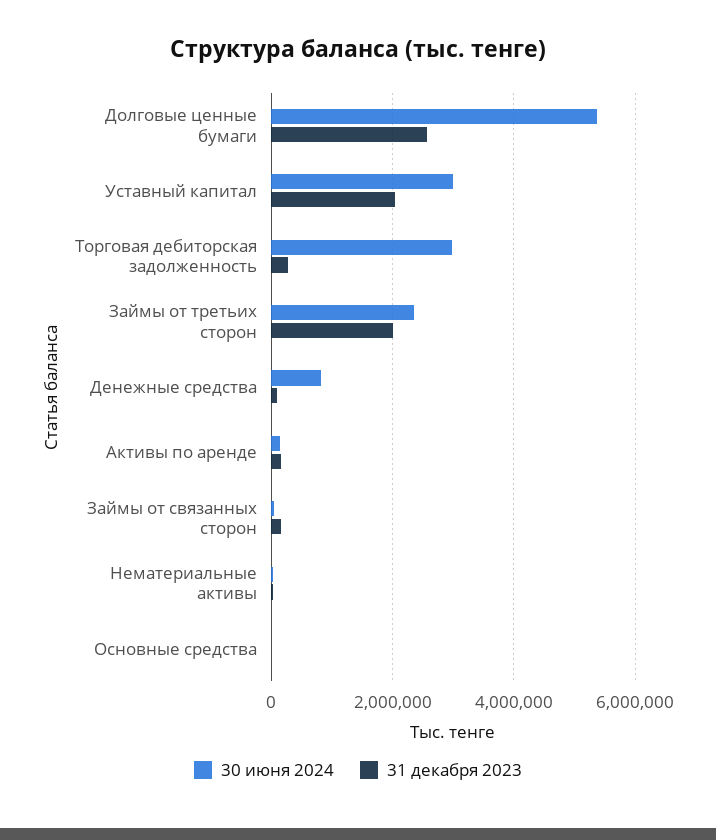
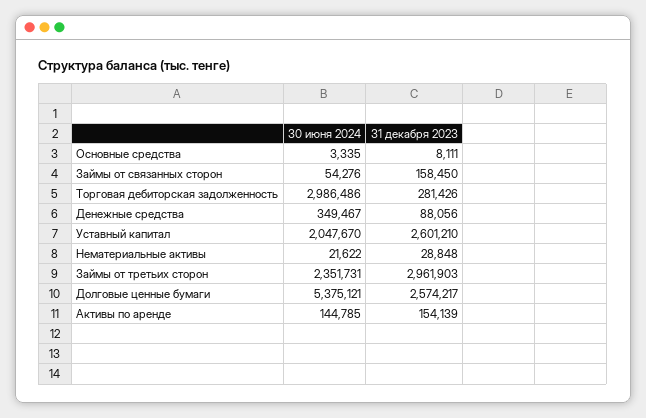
30 июня 2024, Уставный капитал: 3000000 -> 2047670
31 декабря 2023, Уставный капитал: 2000000 -> 2601210
31 декабря 2023, Займы от третьих сторон: 2000000 -> 2961903
30 июня 2024, Денежные средства: 800000 -> 349467

